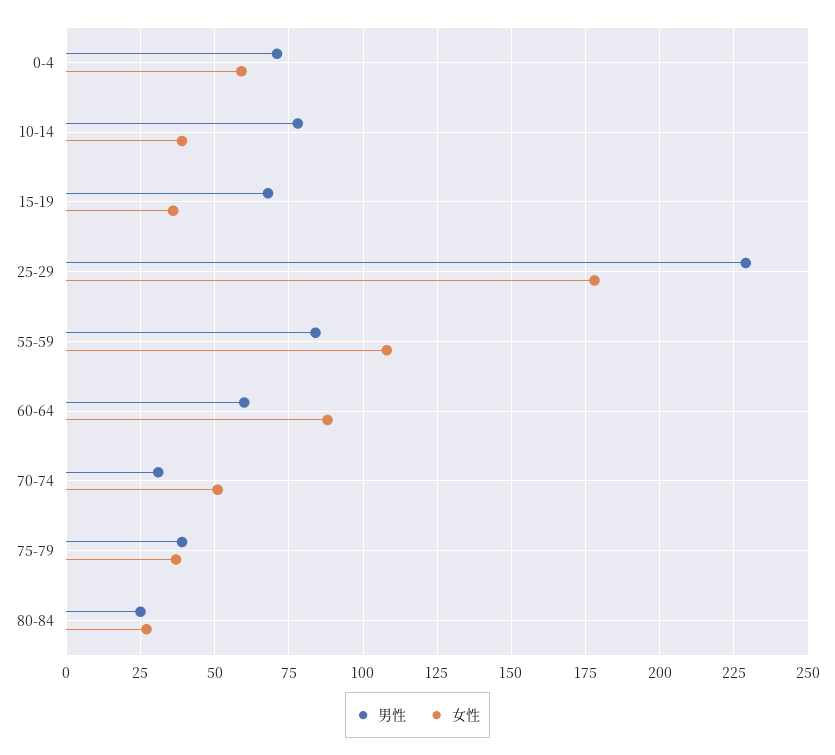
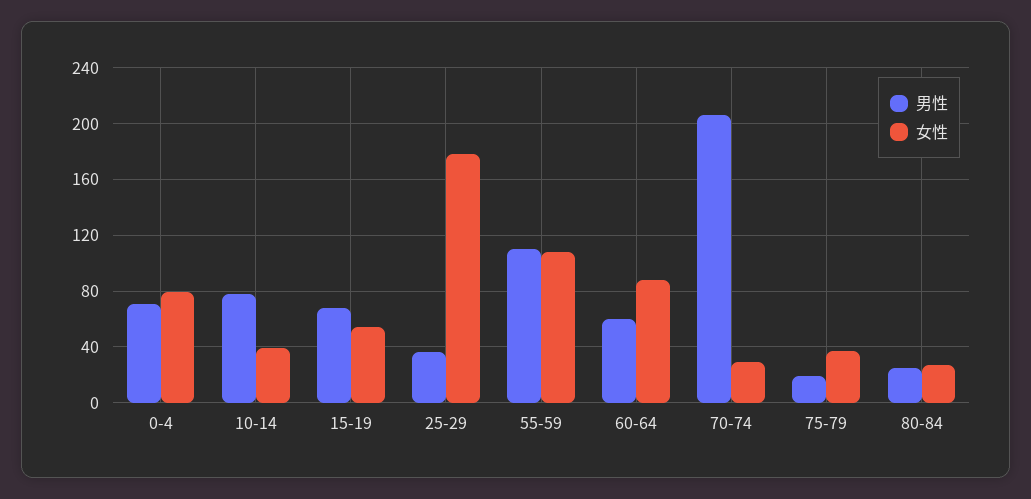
女性, 0-4: 60 -> 80
女性, 15-19: 35 -> 55
男性, 25-29: 230 -> 35
男性, 55-59: 85 -> 110
男性, 70-74: 30 -> 205
女性, 70-74: 50 -> 30
男性, 75-79: 40 -> 20

